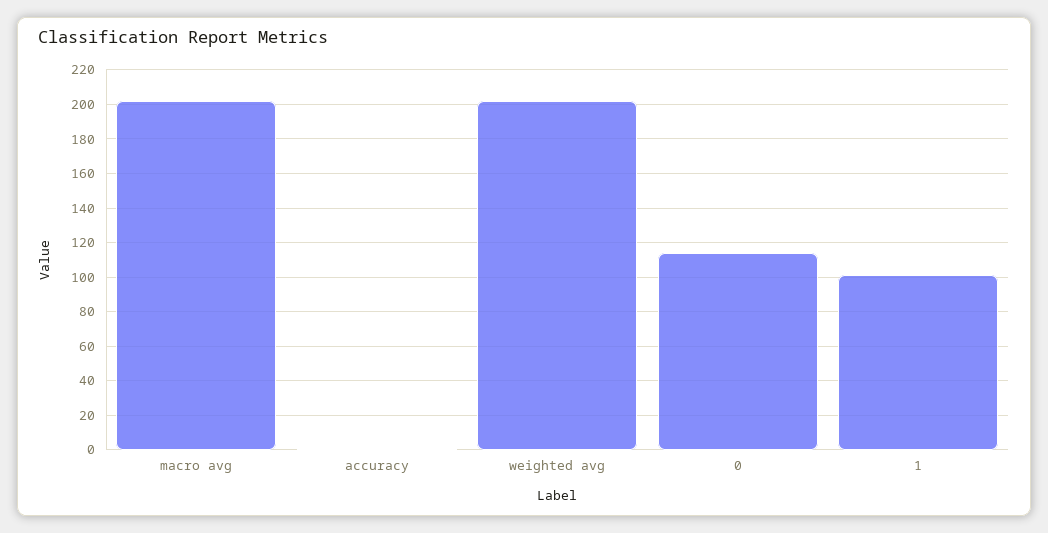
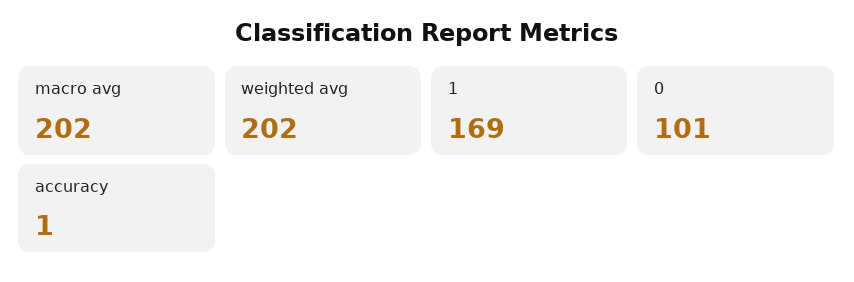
0: 115 -> 101
1: 100 -> 169

